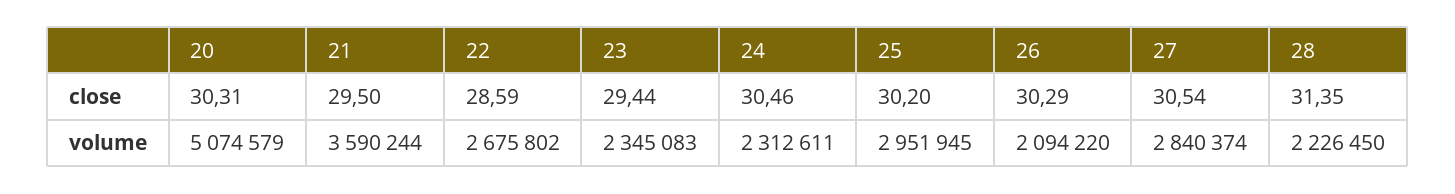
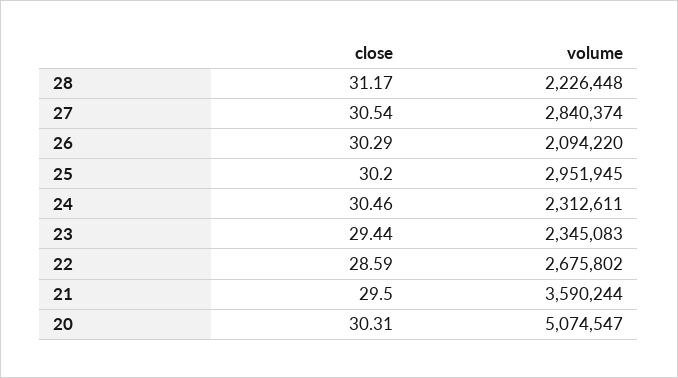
28, close: 31.35 -> 31.17
20, volume: 5074579 -> 5074547
28, volume: 2226450 -> 2226448

